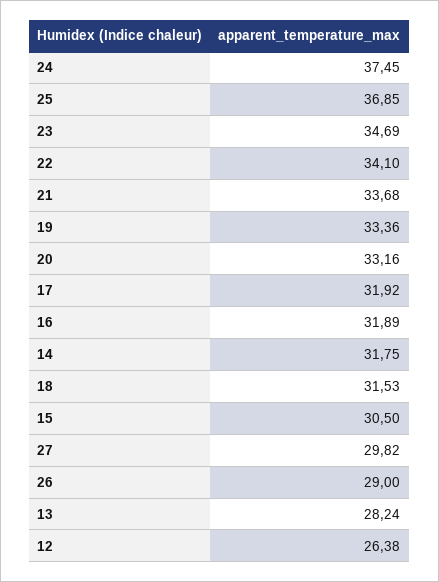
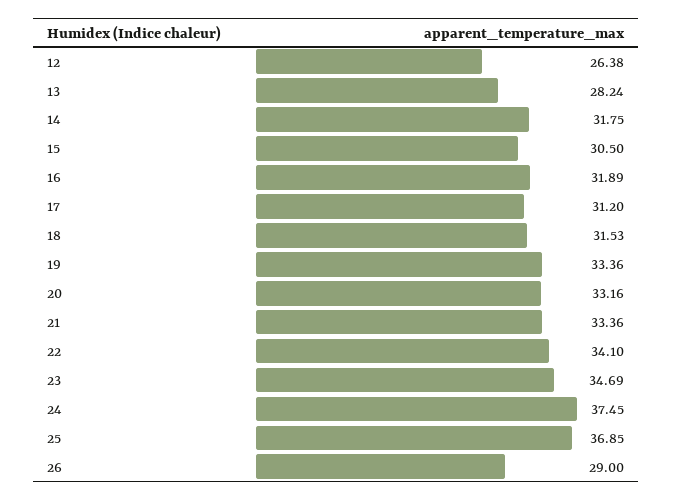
21: 33.68 -> 33.36
17: 31.92 -> 31.2
27: 29.82 -> none

